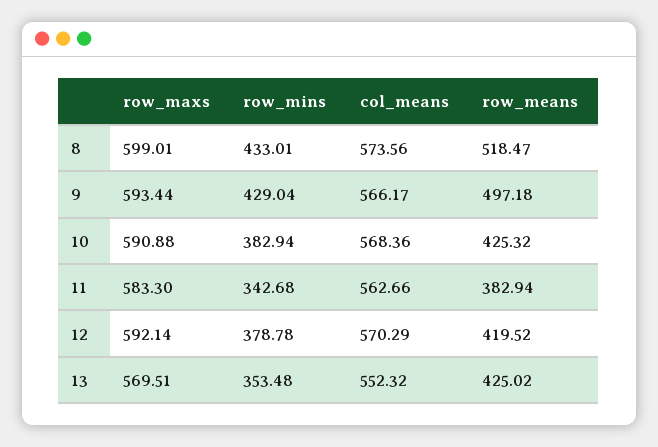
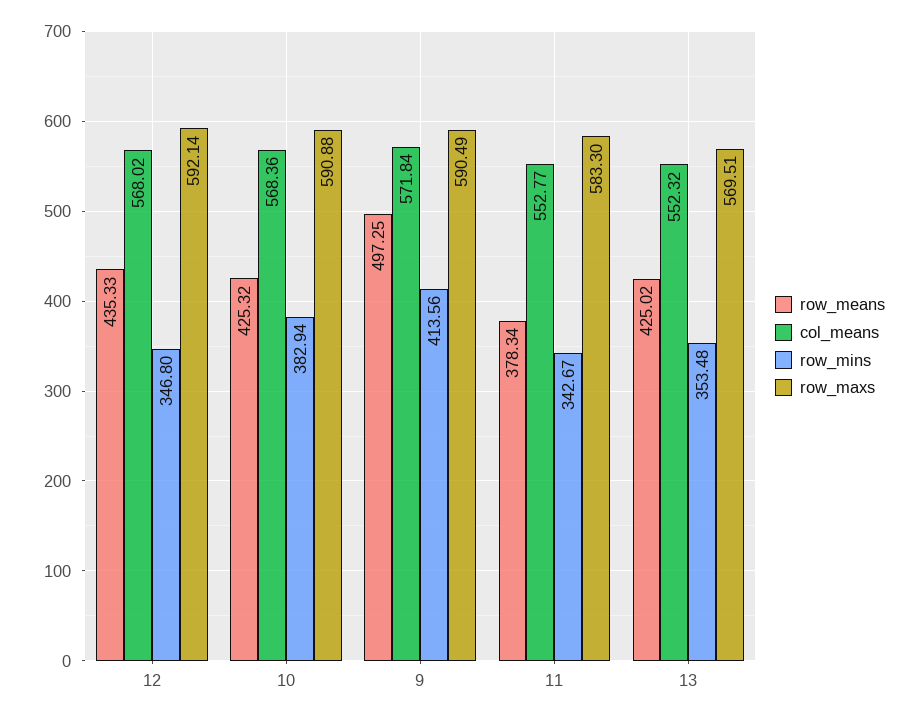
row_maxs, 8: 599.01 -> none
row_mins, 8: 433.01 -> none
col_means, 8: 573.56 -> none
row_means, 8: 518.47 -> none
row_maxs, 9: 593.44 -> 590.49
row_mins, 9: 429.04 -> 413.56
col_means, 9: 566.17 -> 571.84
row_means, 9: 497.18 -> 497.25
row_mins, 11: 342.68 -> 342.67
col_means, 11: 562.66 -> 552.77
row_means, 11: 382.94 -> 378.34
row_mins, 12: 378.78 -> 346.8
col_means, 12: 570.29 -> 568.02
row_means, 12: 419.52 -> 435.33

